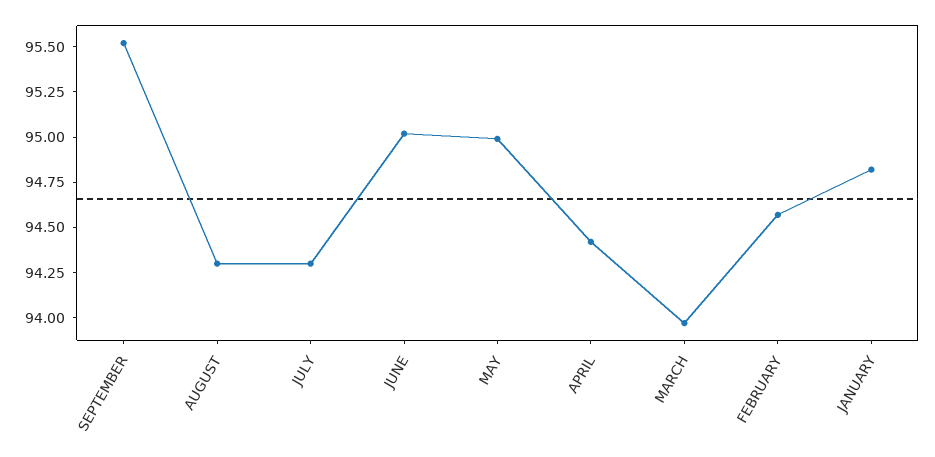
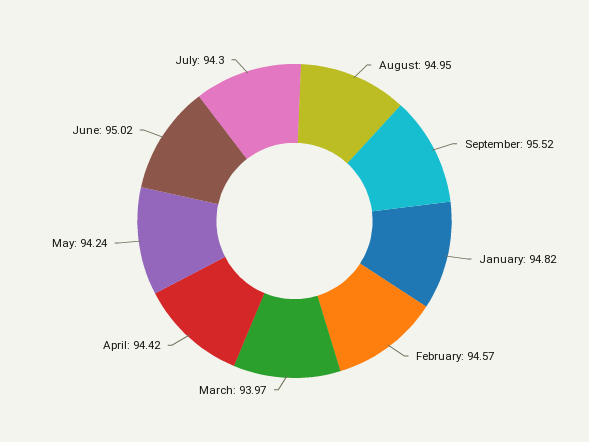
AUGUST: 94.3 -> 94.95
MAY: 95 -> 94.24

